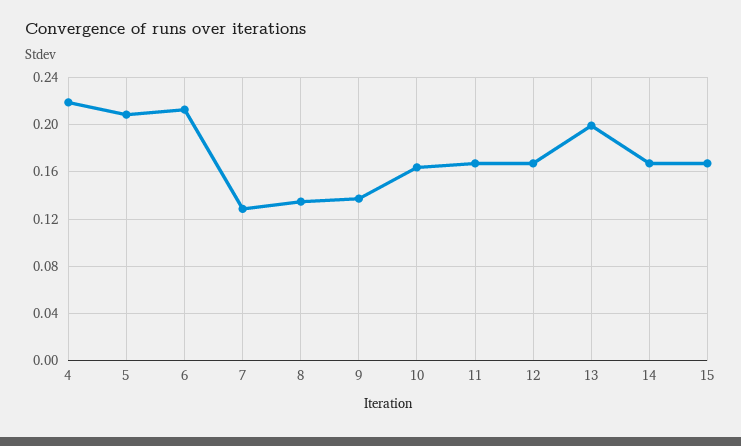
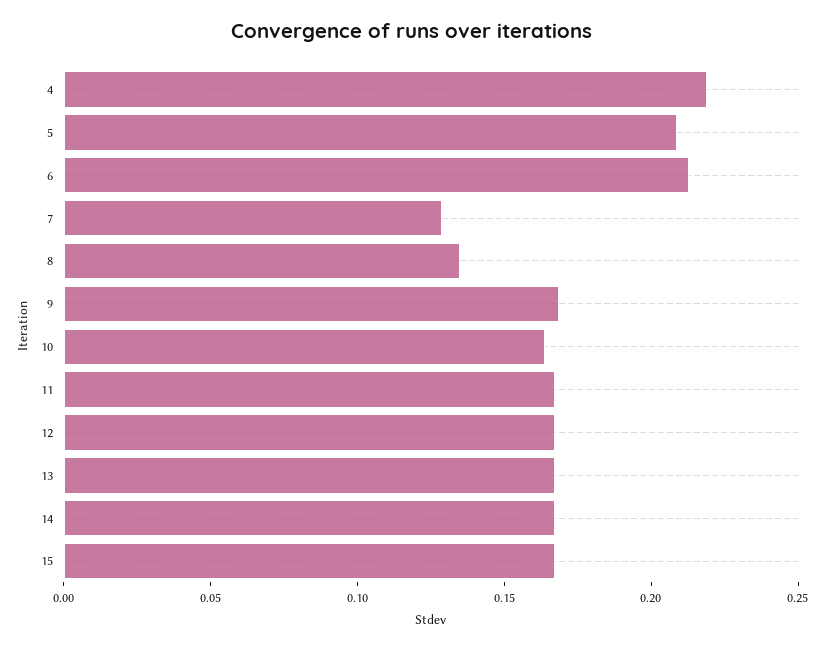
9: 0.14 -> 0.17
13: 0.2 -> 0.17

